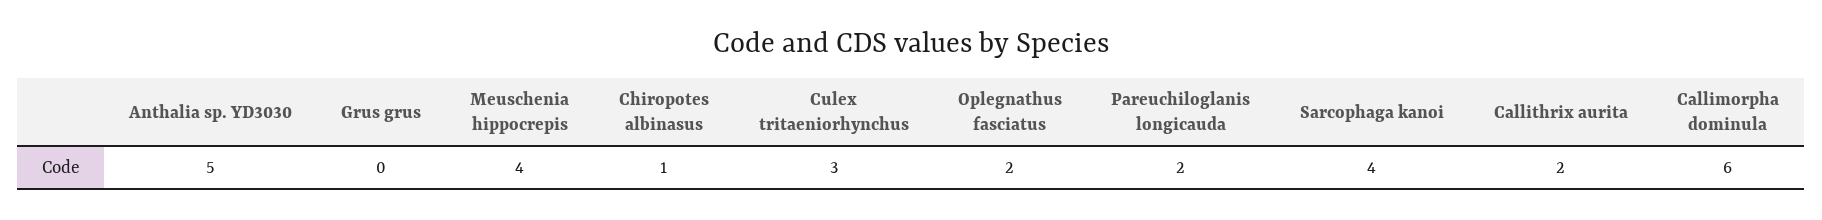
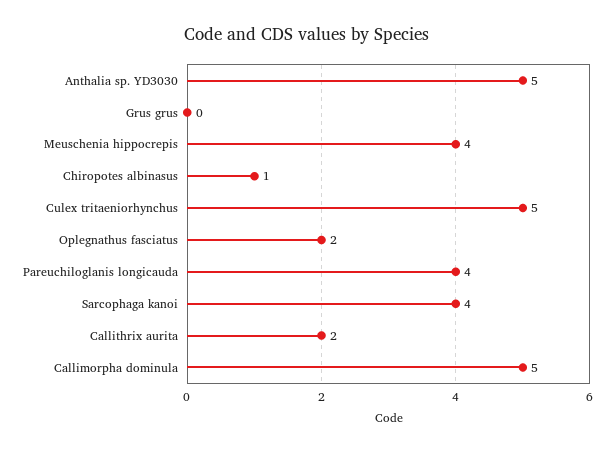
Culex tritaeniorhynchus: 3 -> 5
Pareuchiloglanis longicauda: 2 -> 4
Callimorpha dominula: 6 -> 5

